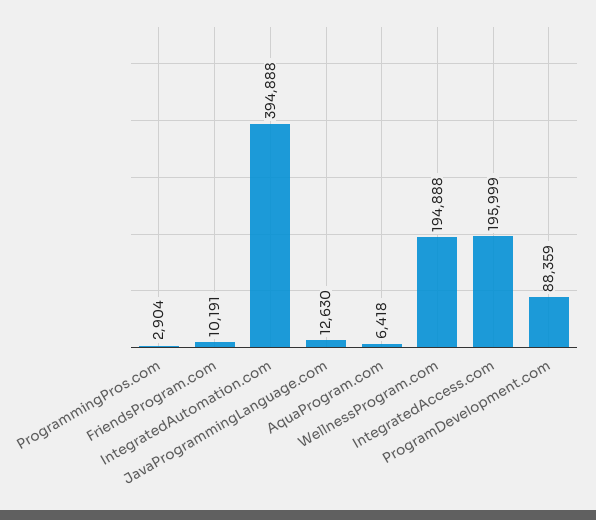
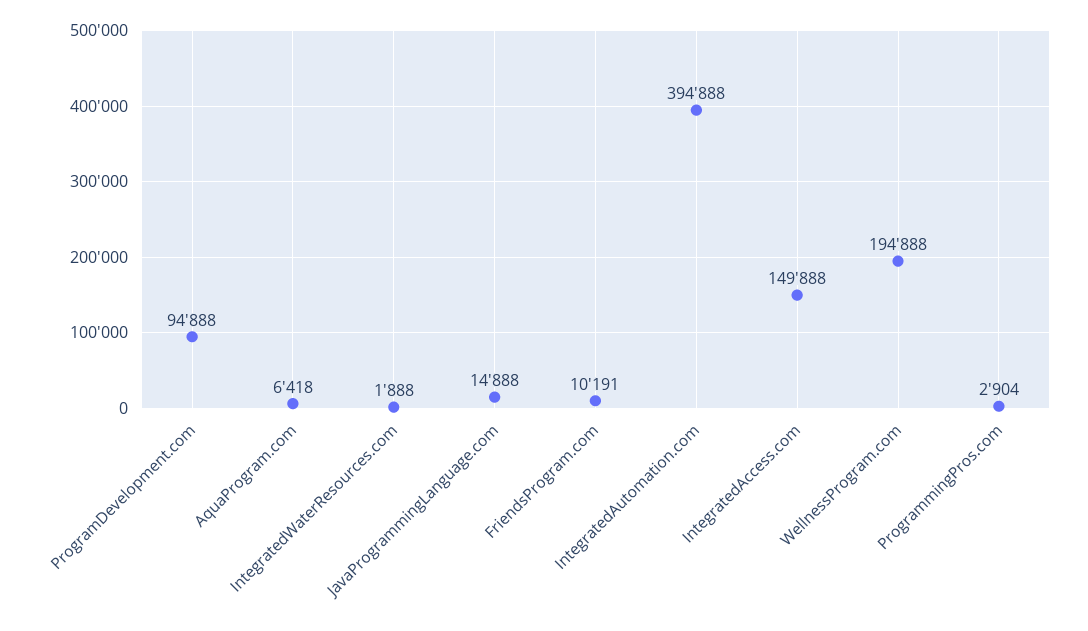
JavaProgrammingLanguage.com: 12630 -> 14888
IntegratedAccess.com: 195999 -> 149888
ProgramDevelopment.com: 88359 -> 94888
IntegratedWaterResources.com: none -> 1888

